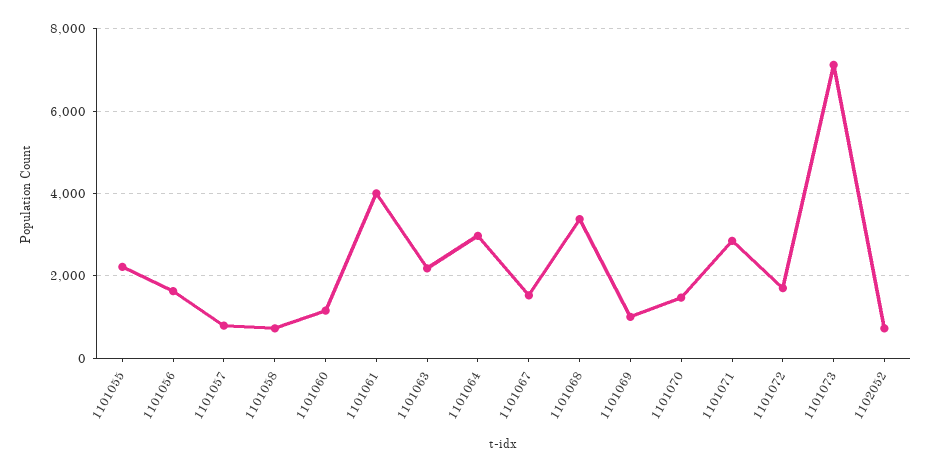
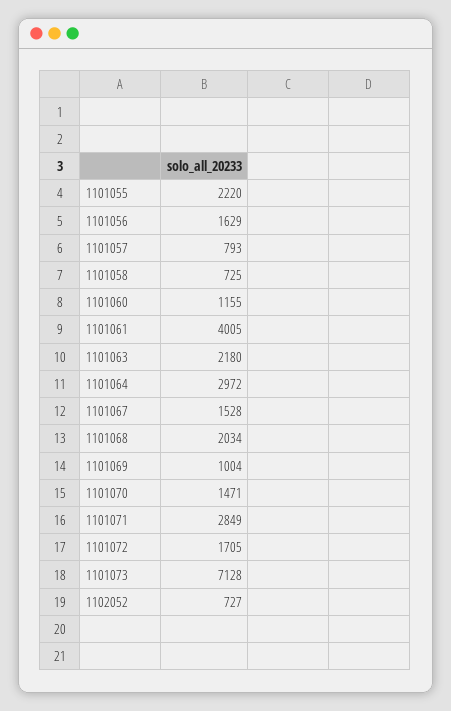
1101068: 3400 -> 2034

